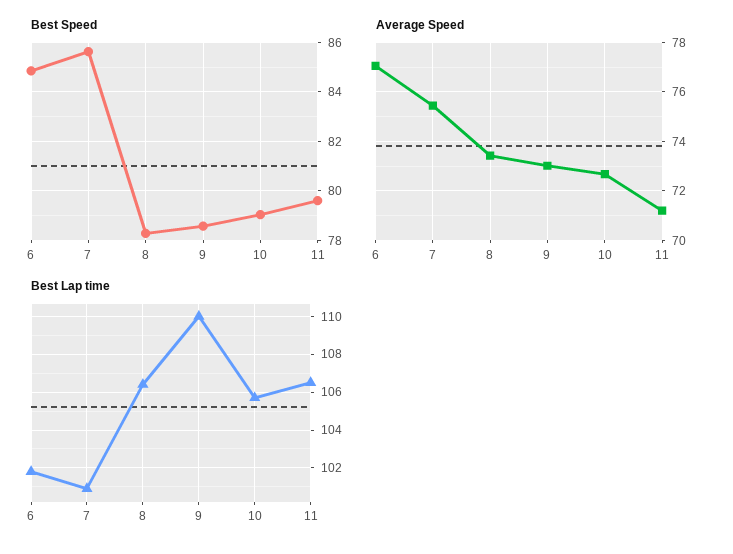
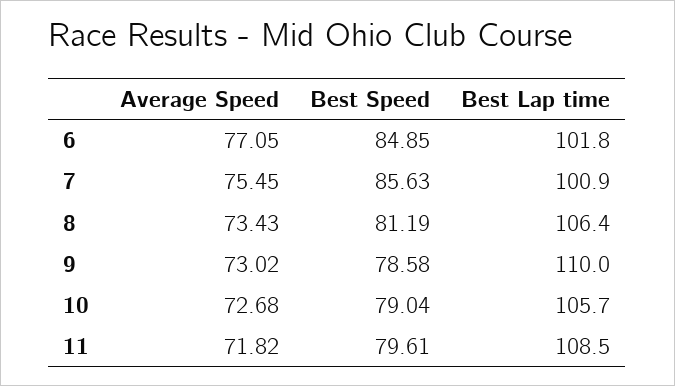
Best Speed, 8: 78.25 -> 81.19
Average Speed, 11: 71.25 -> 71.82
Best Lap time, 11: 106.5 -> 108.5

